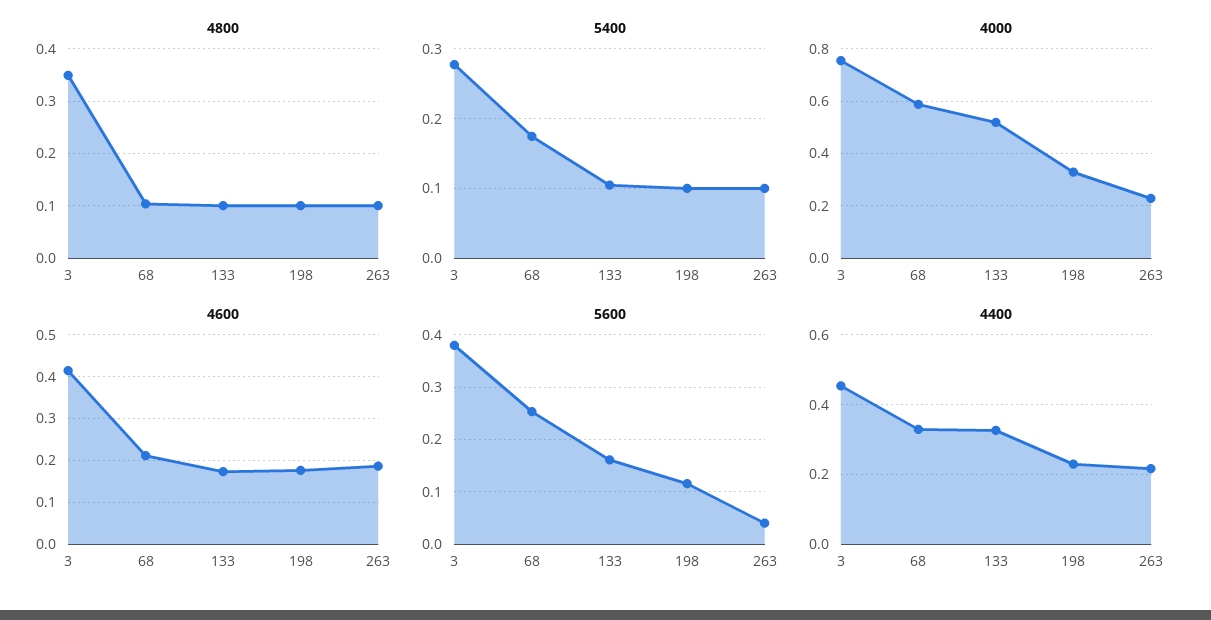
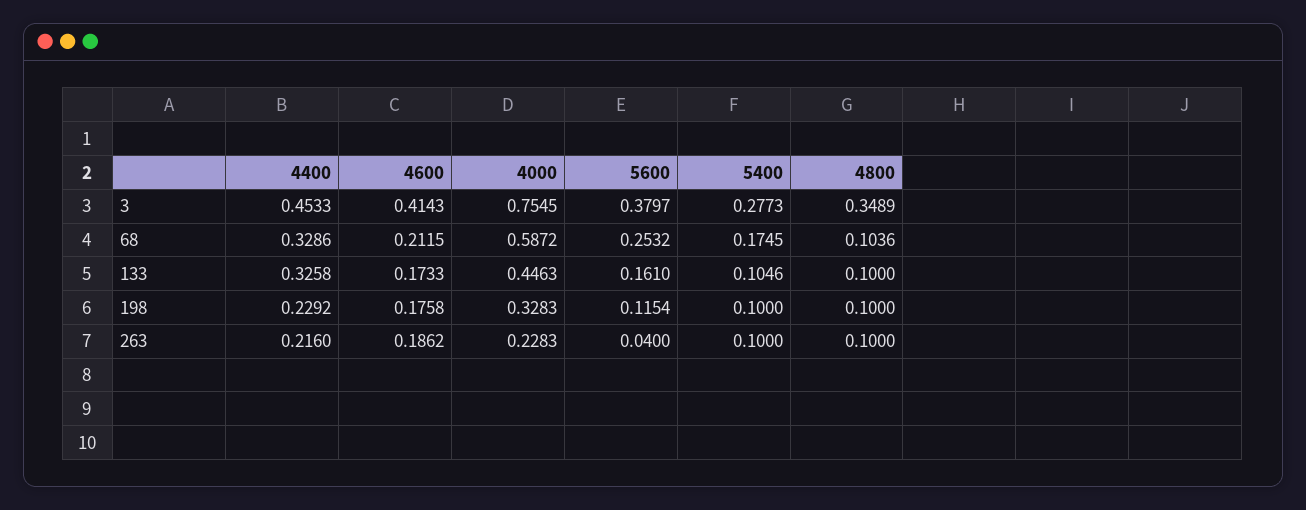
4000, 133: 0.525 -> 0.4463

